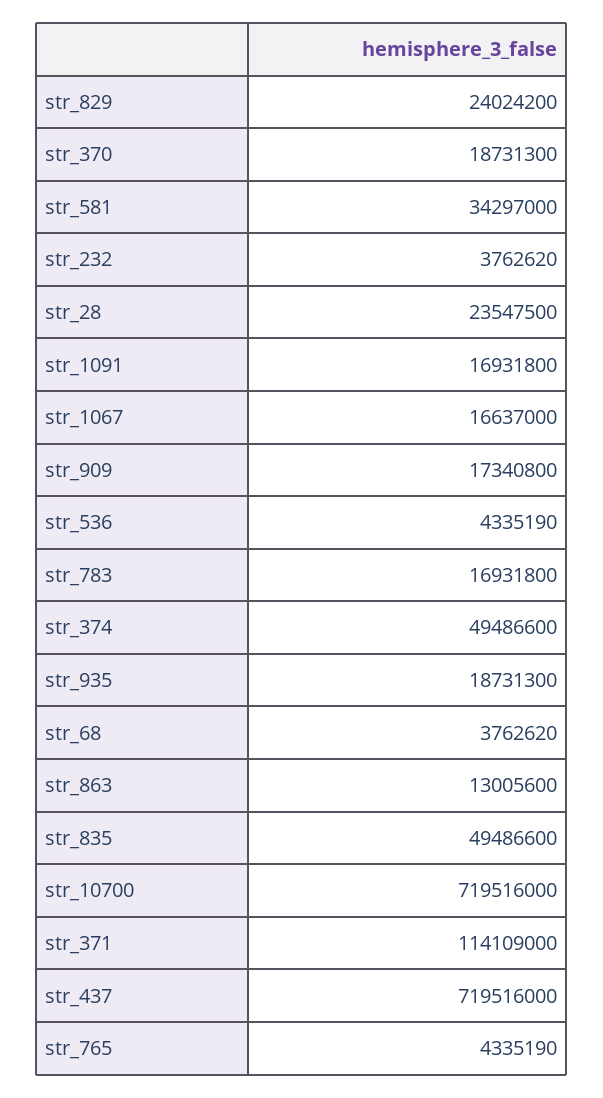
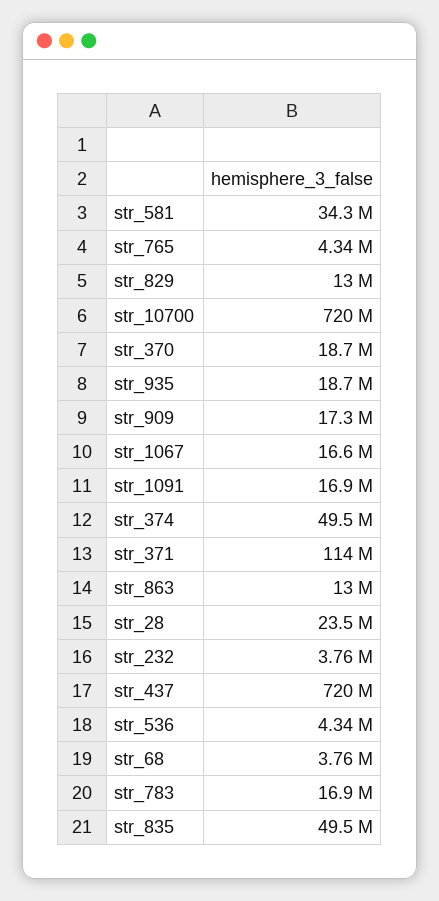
str_829: 24024200 -> 13000000

